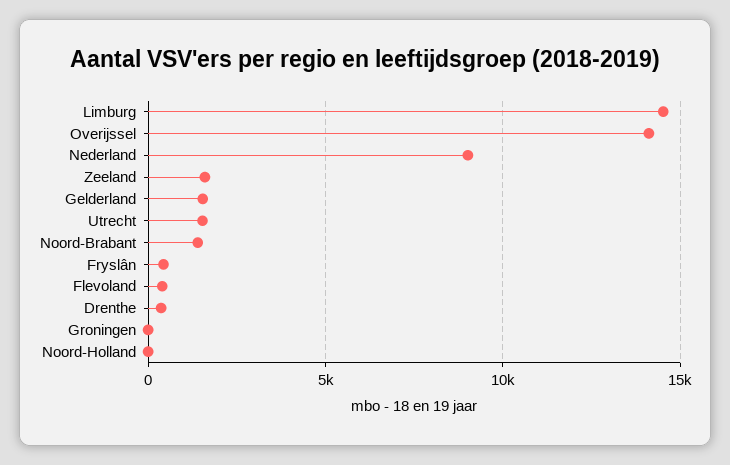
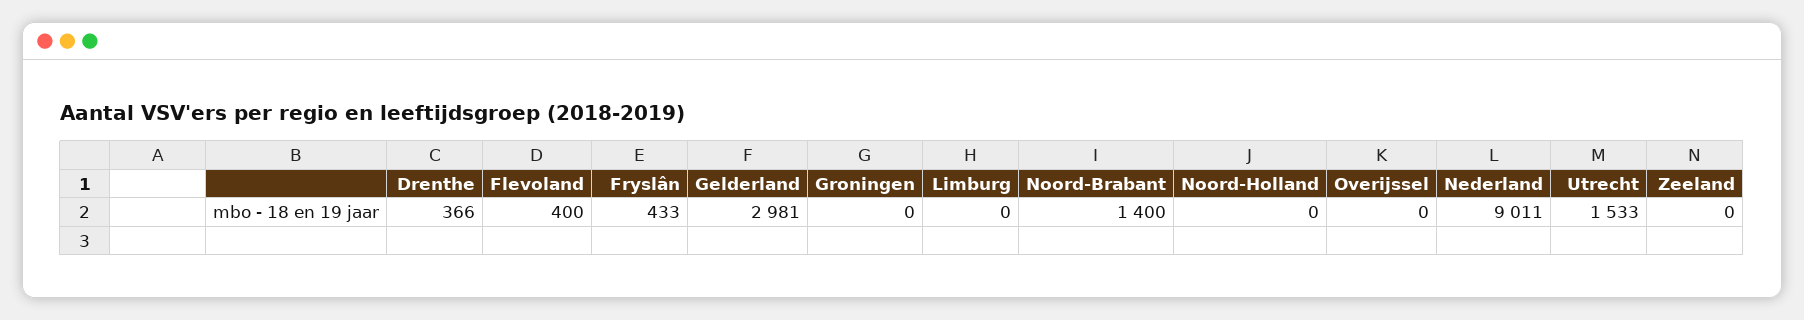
Limburg: 14500 -> 0
Overijssel: 14000 -> 0
Zeeland: 1500 -> 0
Gelderland: 1500 -> 2981

